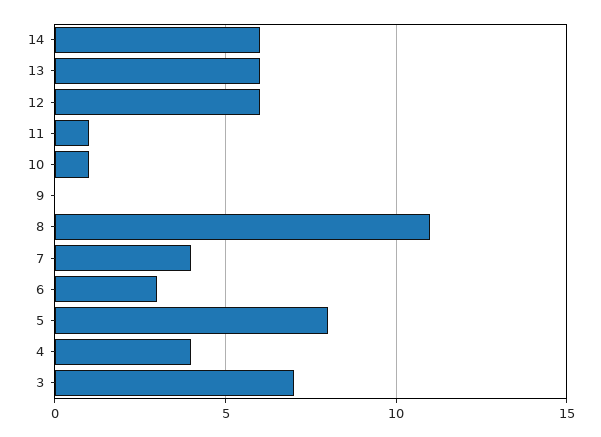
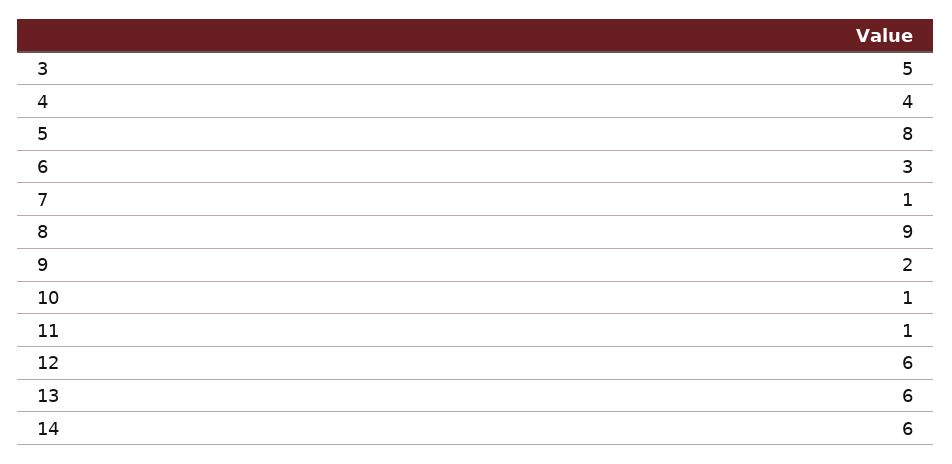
9: 0 -> 2
8: 11 -> 9
7: 4 -> 1
3: 7 -> 5

